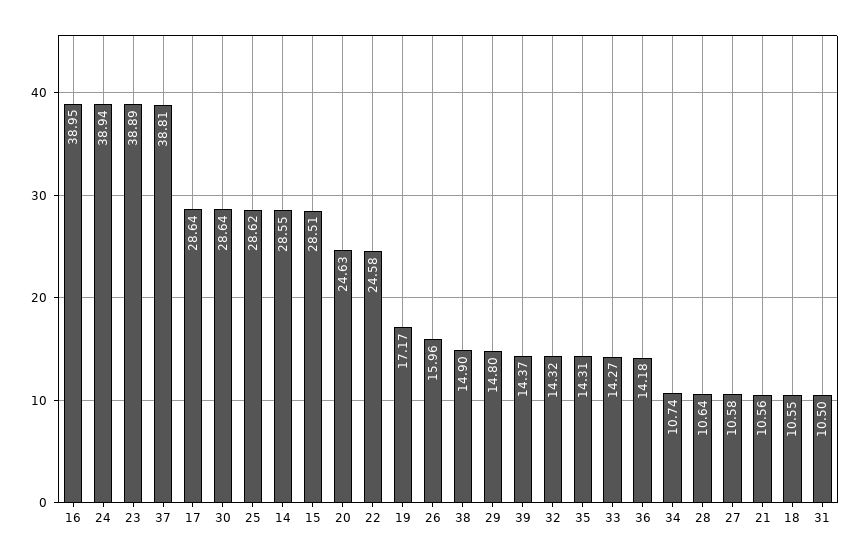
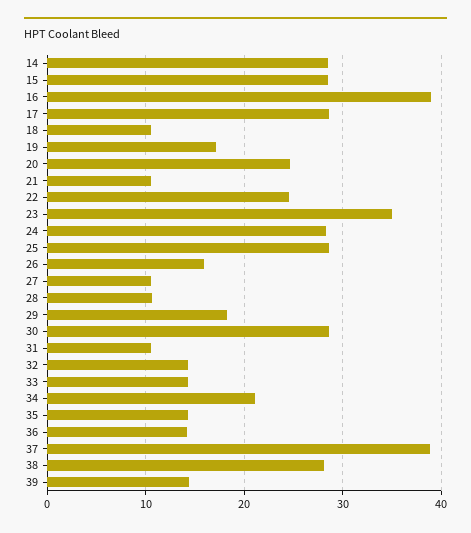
24: 38.94 -> 28
23: 38.89 -> 35
38: 14.9 -> 28
29: 14.8 -> 18
34: 10.74 -> 21

